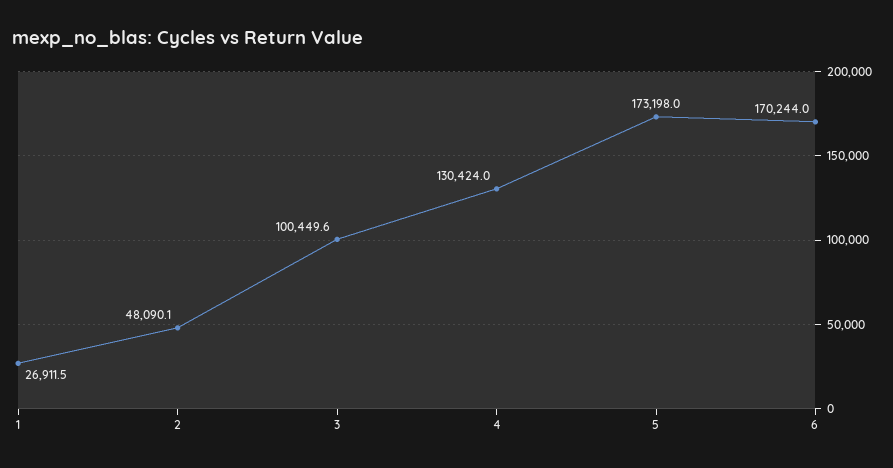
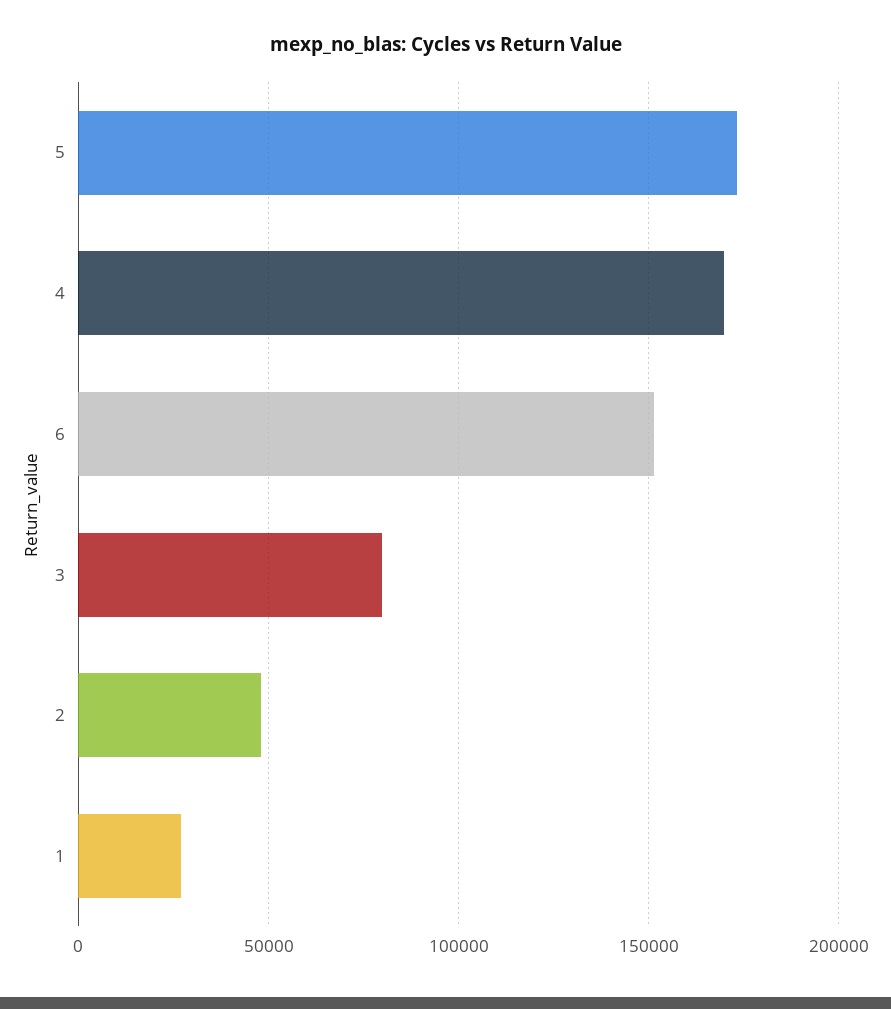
3: 100449.6 -> 80000
4: 130424 -> 170000
6: 170244 -> 150000

